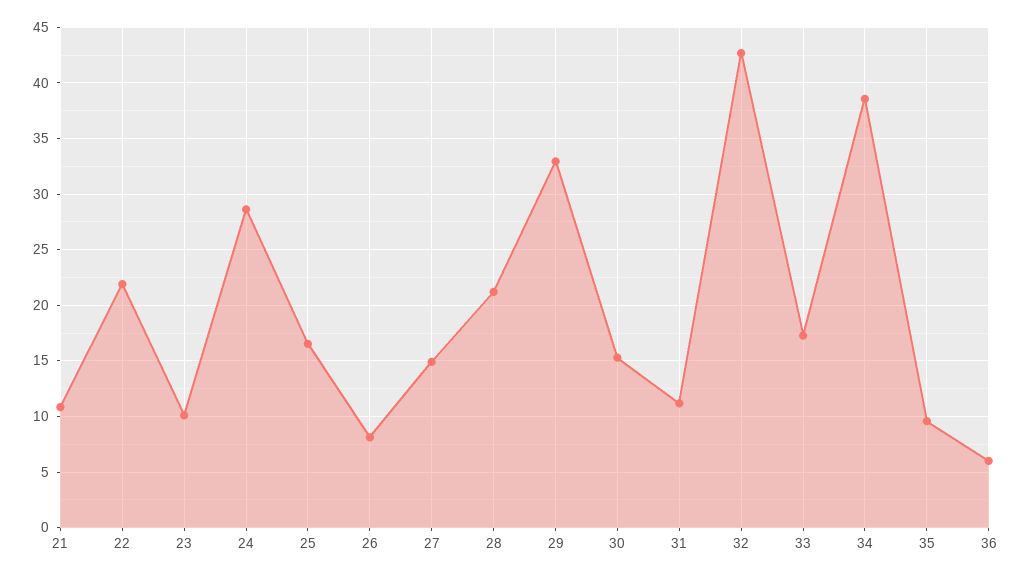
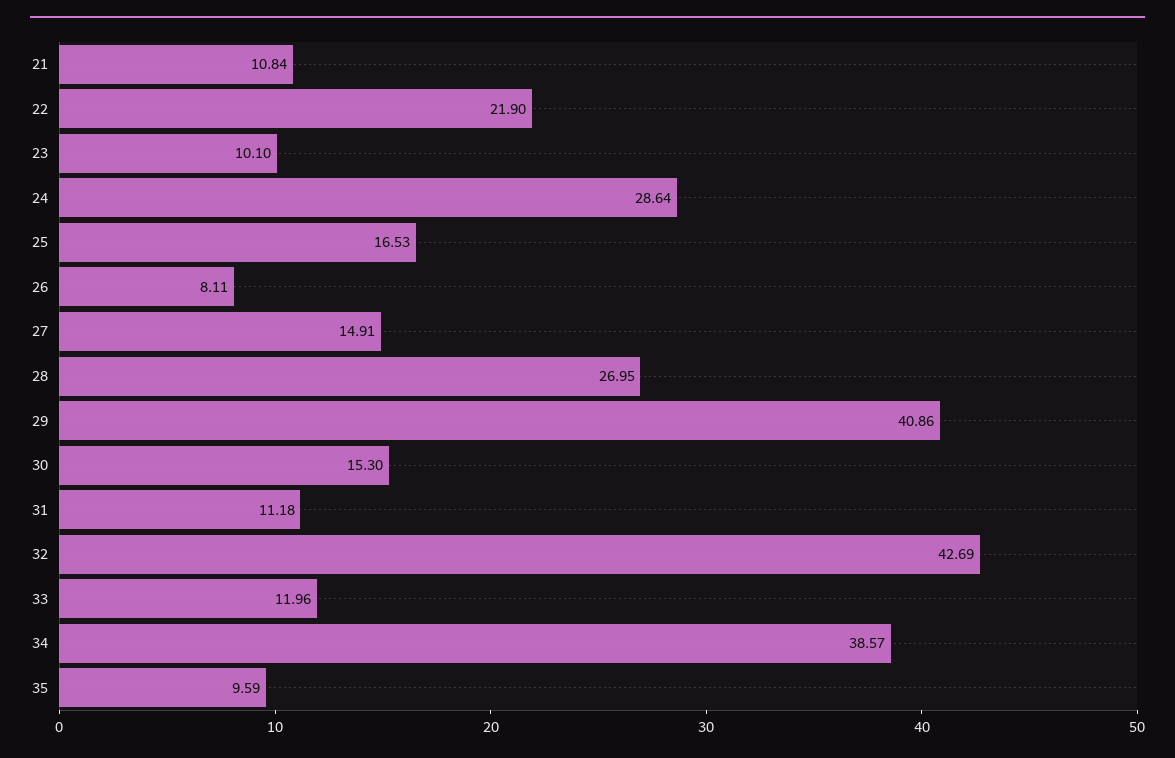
28: 21 -> 26.95
29: 33 -> 40.86
33: 17 -> 11.96
36: 6 -> none

